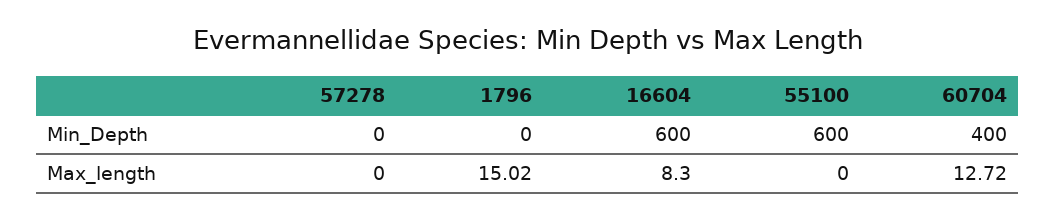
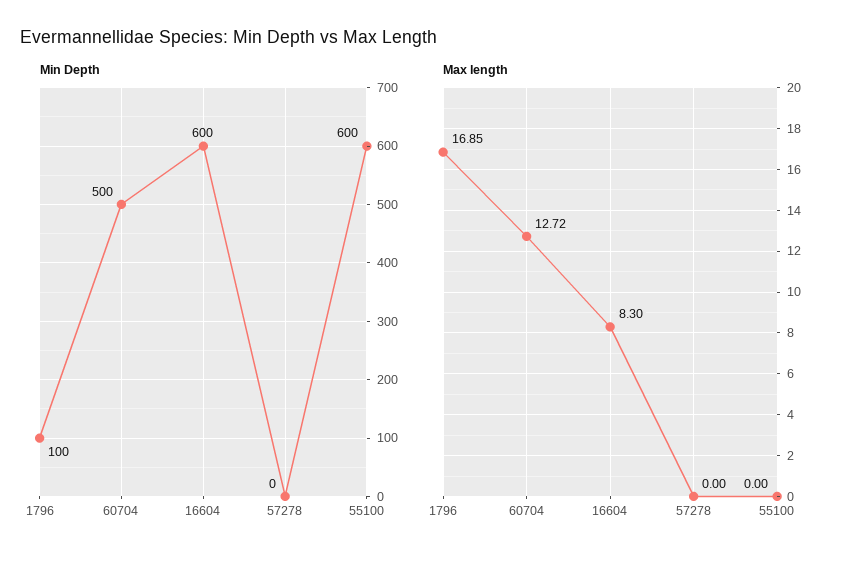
Min_Depth, 1796: 0 -> 100
Min_Depth, 60704: 400 -> 500
Max_length, 1796: 15.02 -> 16.85

